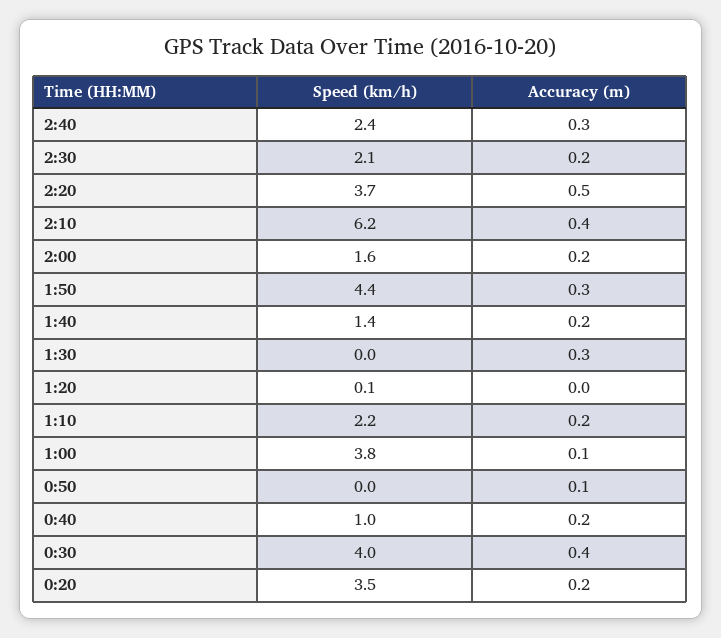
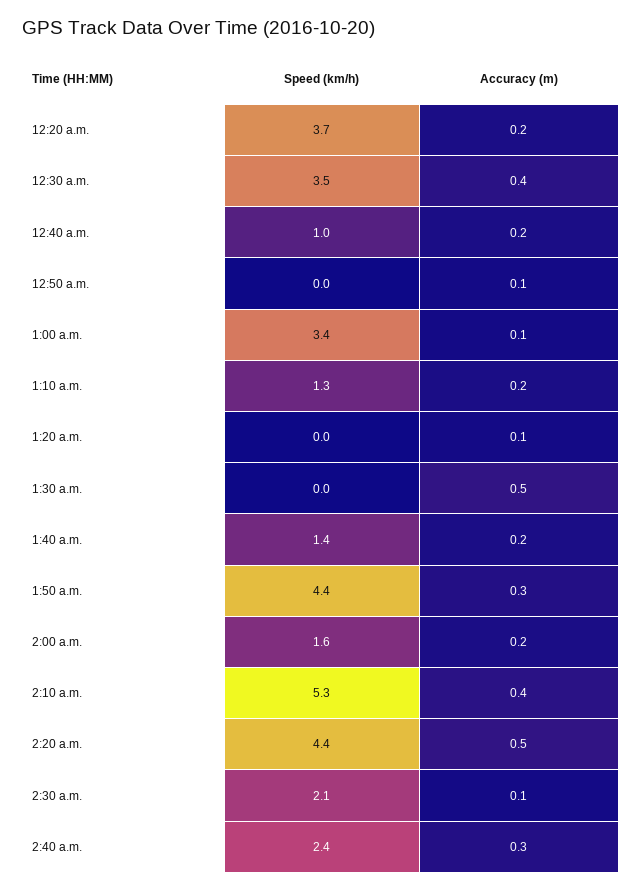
Accuracy (m), 2:30: 0.2 -> 0.1
Speed (km/h), 2:20: 3.7 -> 4.4
Speed (km/h), 2:10: 6.2 -> 5.3
Accuracy (m), 1:30: 0.3 -> 0.5
Speed (km/h), 1:20: 0.1 -> 0
Accuracy (m), 1:20: 0 -> 0.1
Speed (km/h), 1:10: 2.2 -> 1.3
Speed (km/h), 1:00: 3.8 -> 3.4
Speed (km/h), 0:30: 4 -> 3.5
Speed (km/h), 0:20: 3.5 -> 3.7

